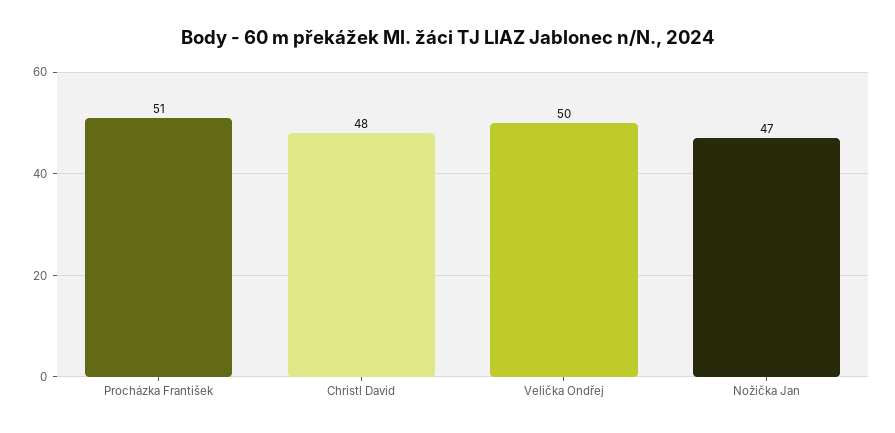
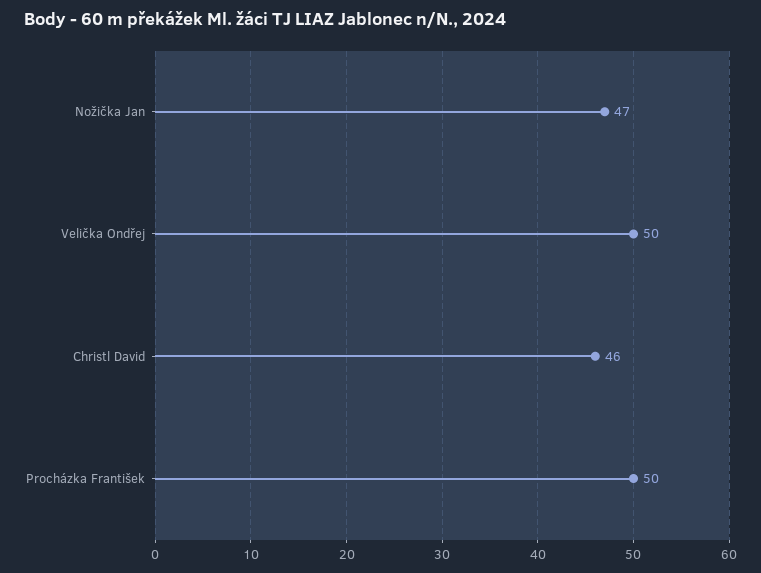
Procházka František: 51 -> 50
Christl David: 48 -> 46

